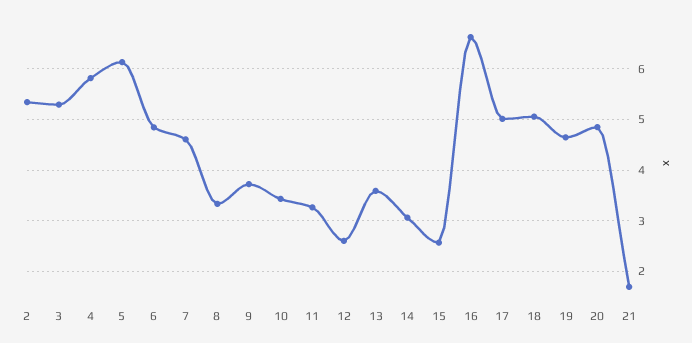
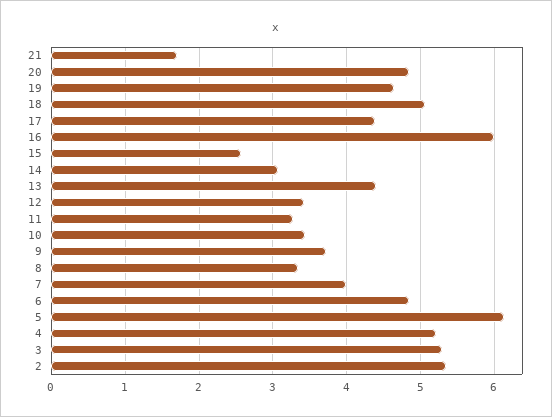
4: 5.8 -> 5.2
7: 4.6 -> 4
12: 2.6 -> 3.4
13: 3.6 -> 4.4
16: 6.6 -> 6
17: 5 -> 4.4

